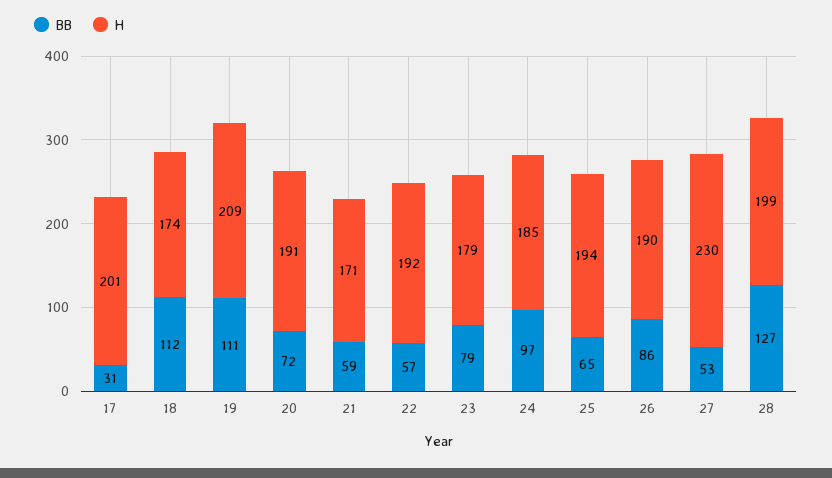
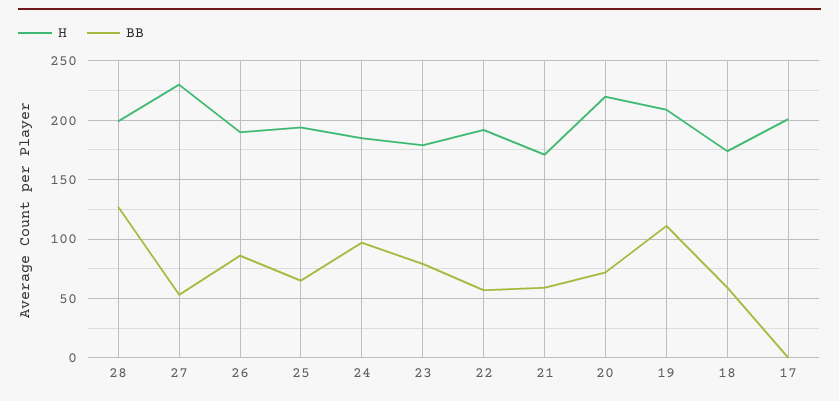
BB, 17: 31 -> 0
BB, 18: 112 -> 60
H, 20: 191 -> 220

